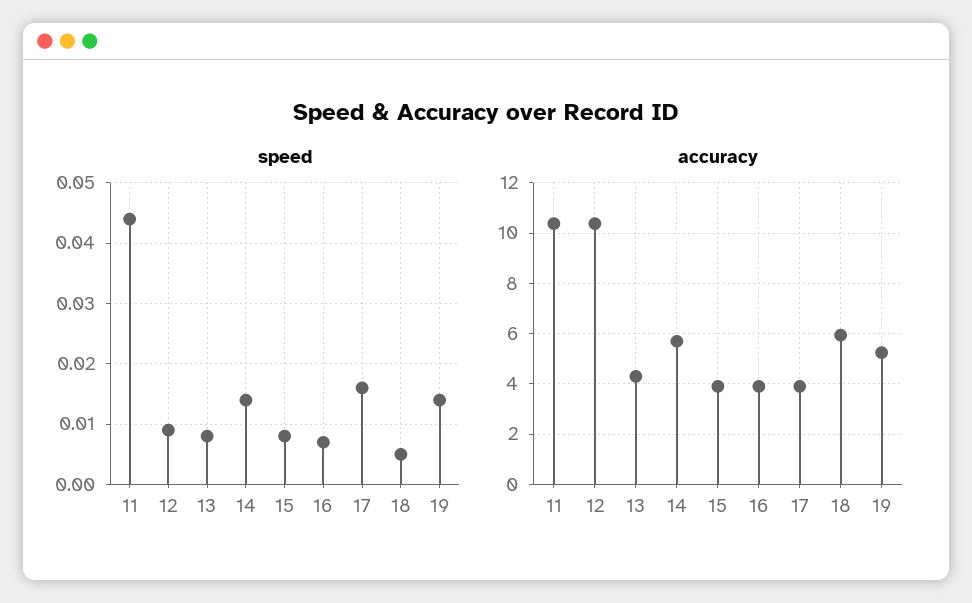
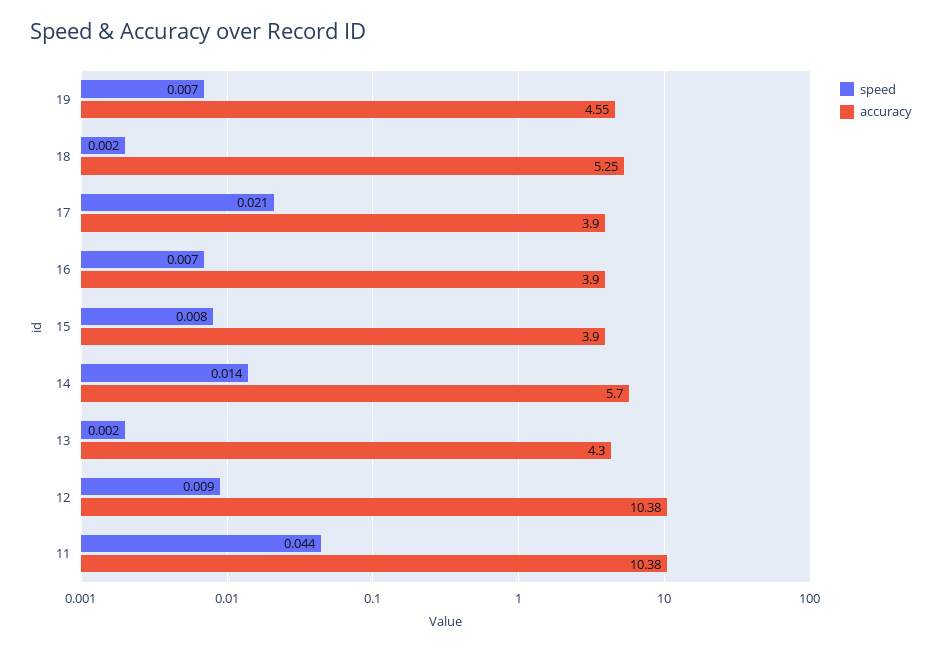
speed, 13: 0.008 -> 0.002
speed, 17: 0.016 -> 0.021
speed, 18: 0.005 -> 0.002
speed, 19: 0.014 -> 0.007
accuracy, 18: 6 -> 5.25
accuracy, 19: 5.25 -> 4.55

